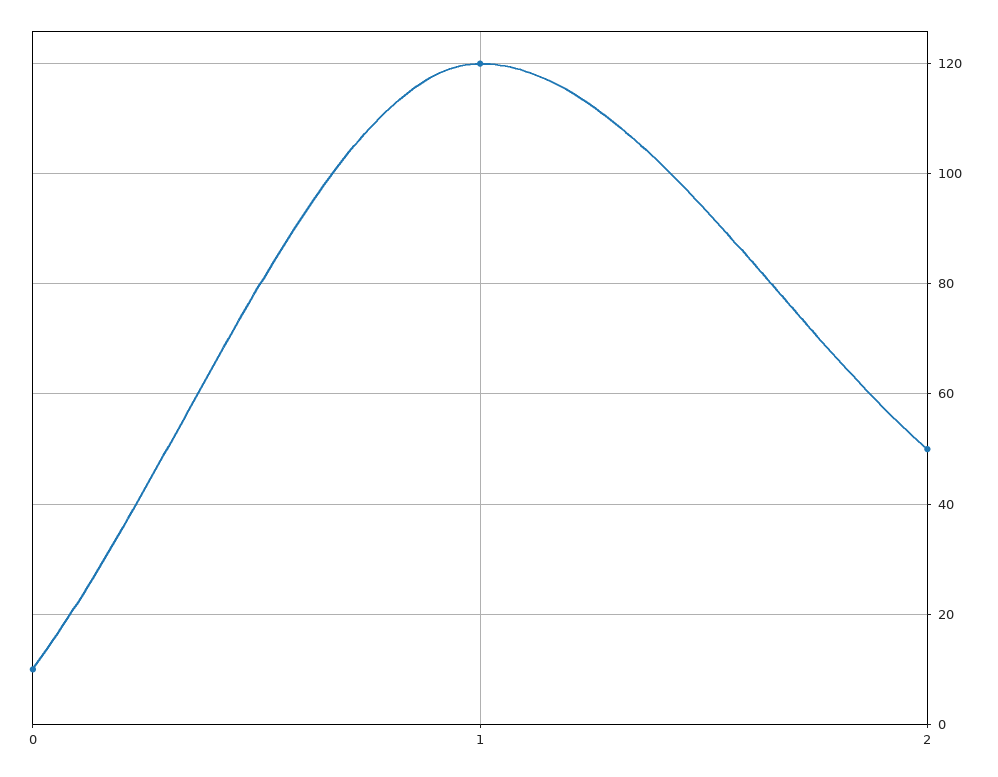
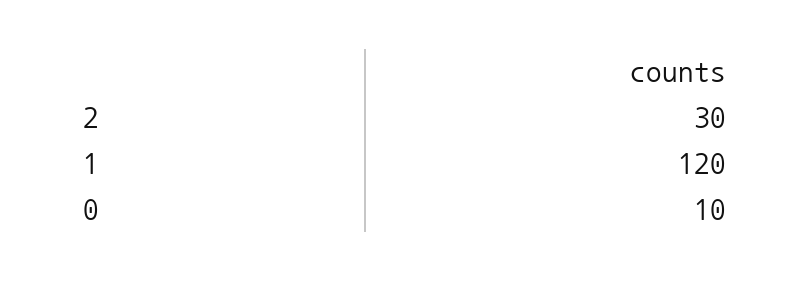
2: 50 -> 30

